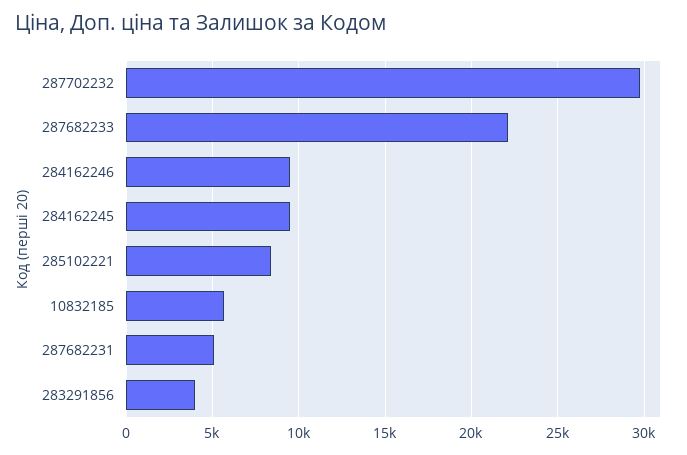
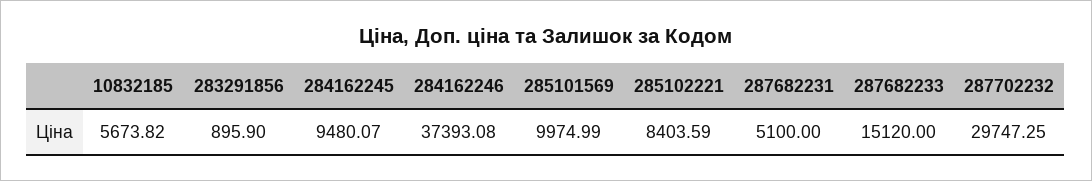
287682233: 22000 -> 15120
284162246: 9500 -> 37393.08
283291856: 4000 -> 895.9
285101569: none -> 9974.99

